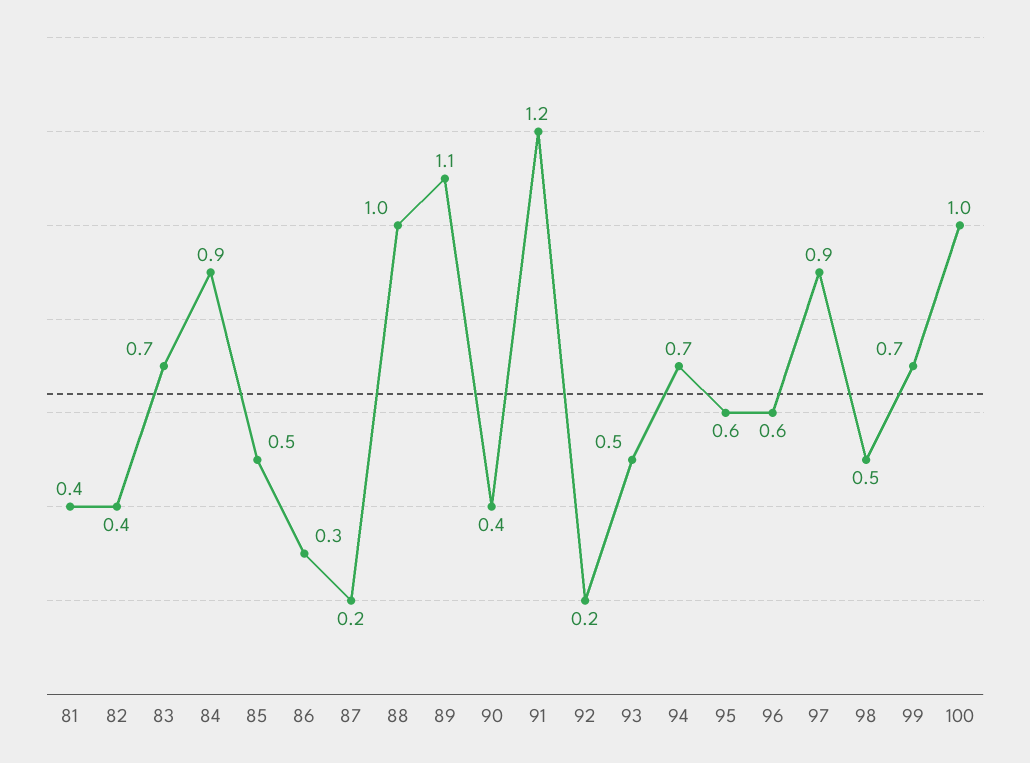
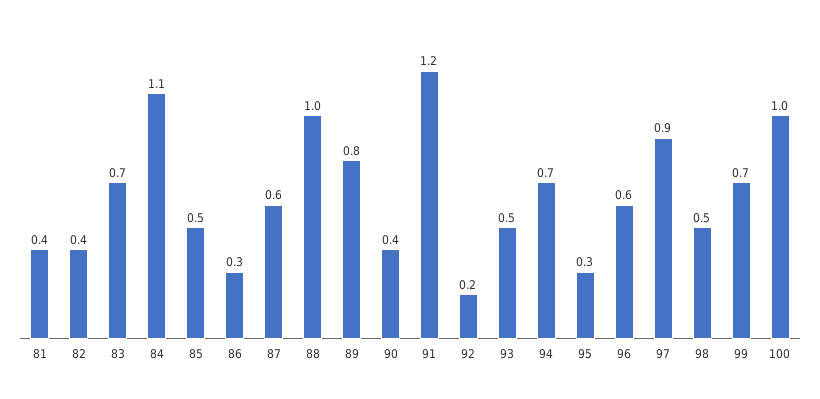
84: 0.9 -> 1.1
87: 0.2 -> 0.6
89: 1.1 -> 0.8
95: 0.6 -> 0.3

